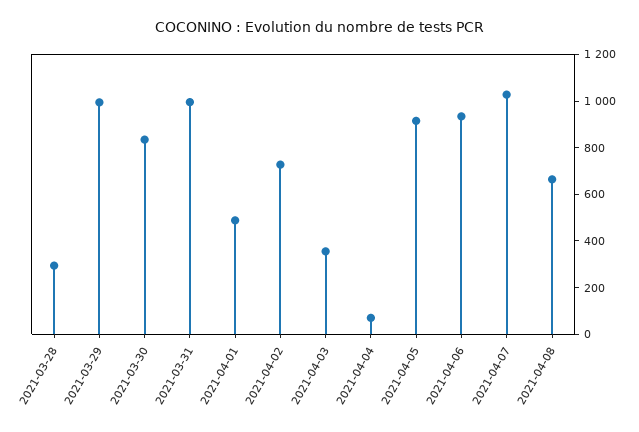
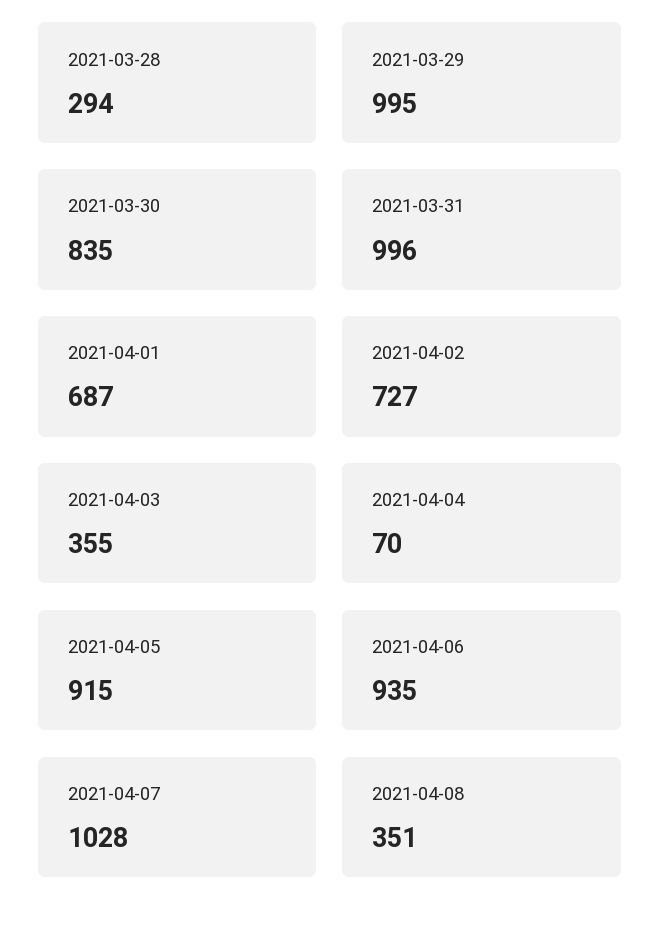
2021-04-01: 500 -> 687
2021-04-08: 650 -> 351

